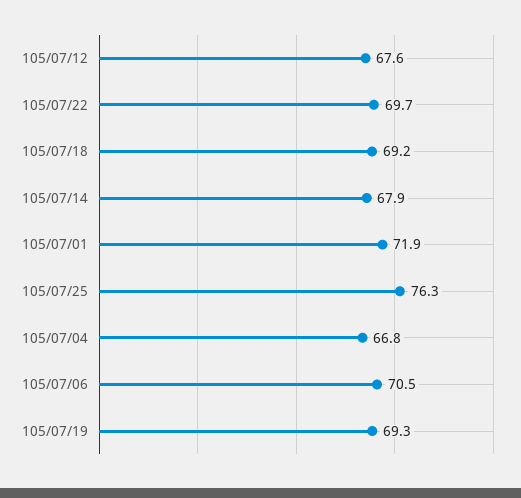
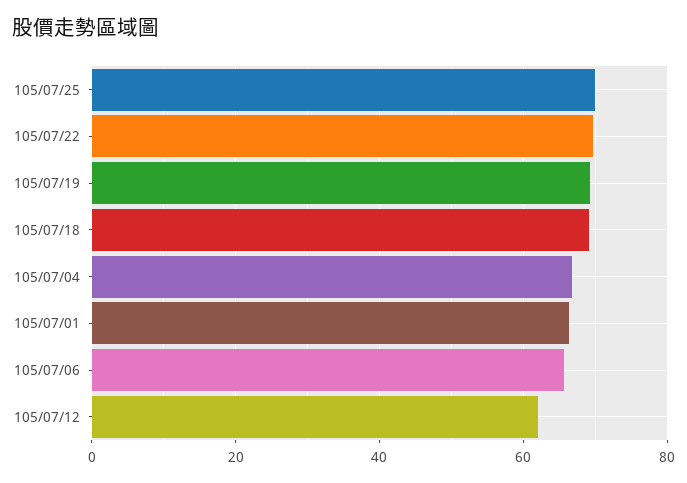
105/07/12: 67.6 -> 62
105/07/14: 67.9 -> none
105/07/01: 71.9 -> 66
105/07/25: 76.3 -> 70
105/07/06: 70.5 -> 66

